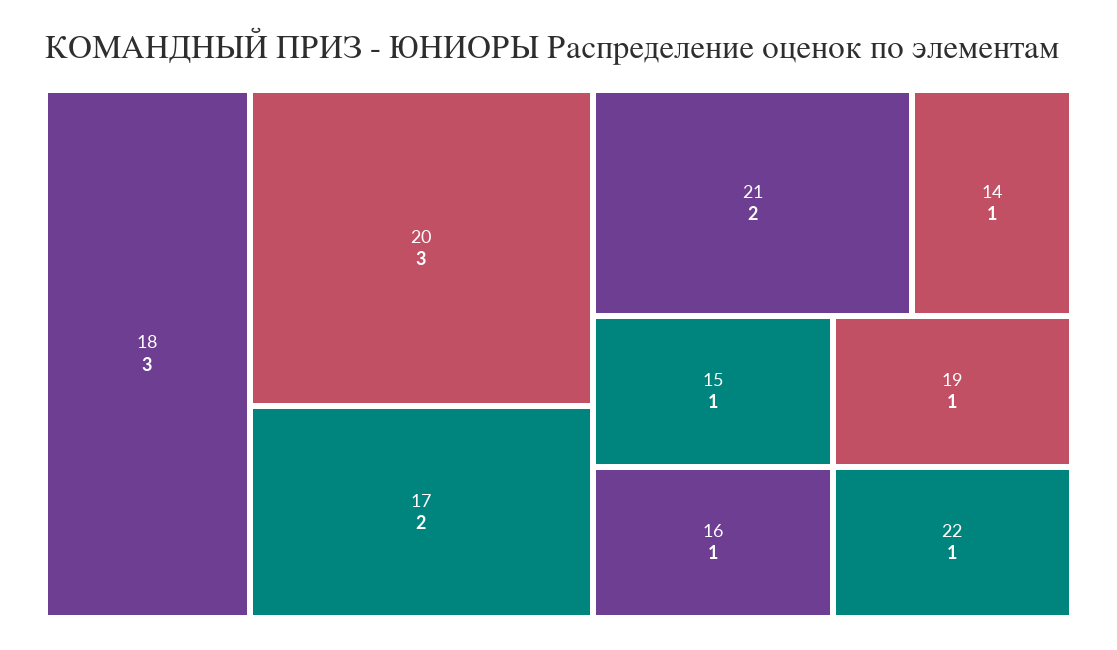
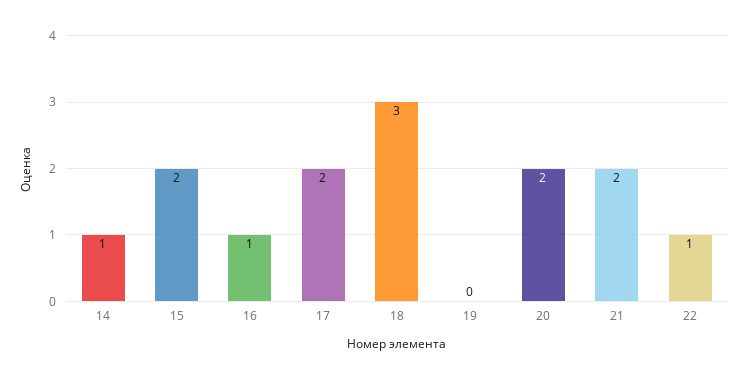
20: 3 -> 2
15: 1 -> 2
19: 1 -> 0

